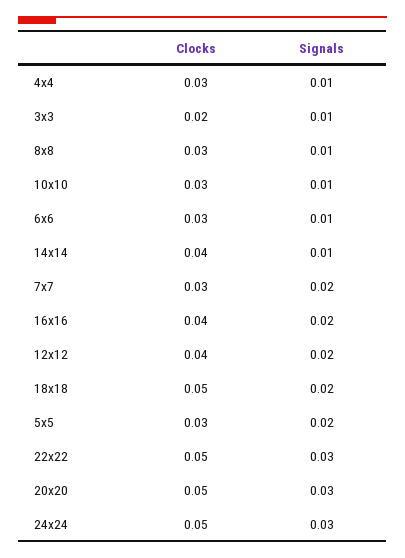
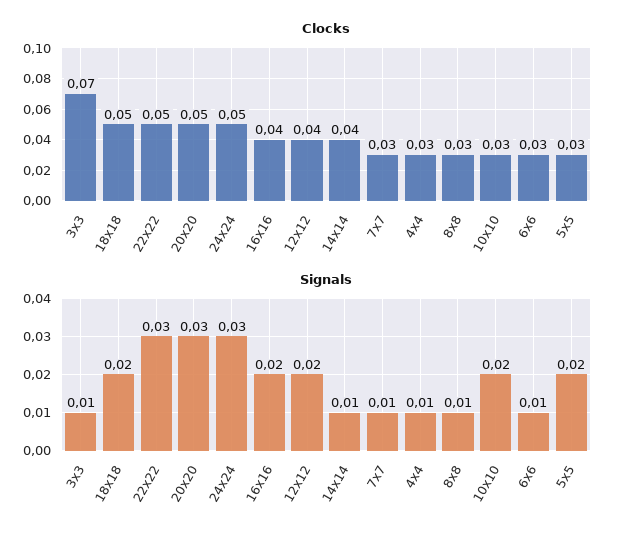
Clocks, 3x3: 0.02 -> 0.07
Signals, 10x10: 0.01 -> 0.02
Signals, 7x7: 0.02 -> 0.01

